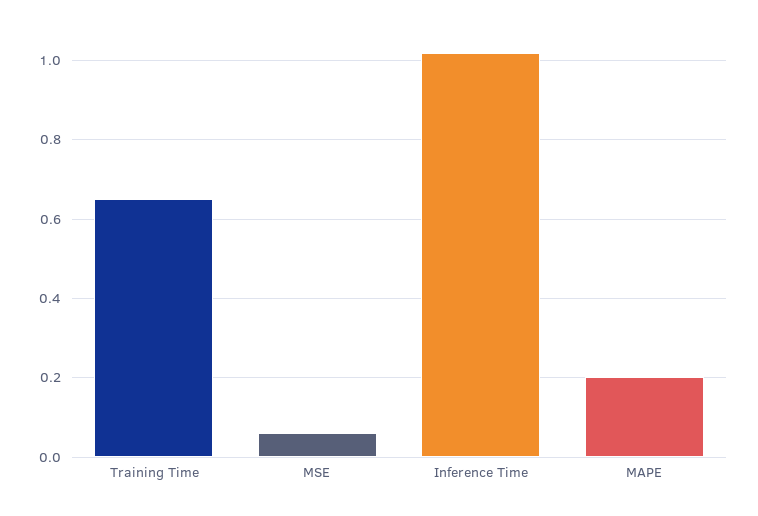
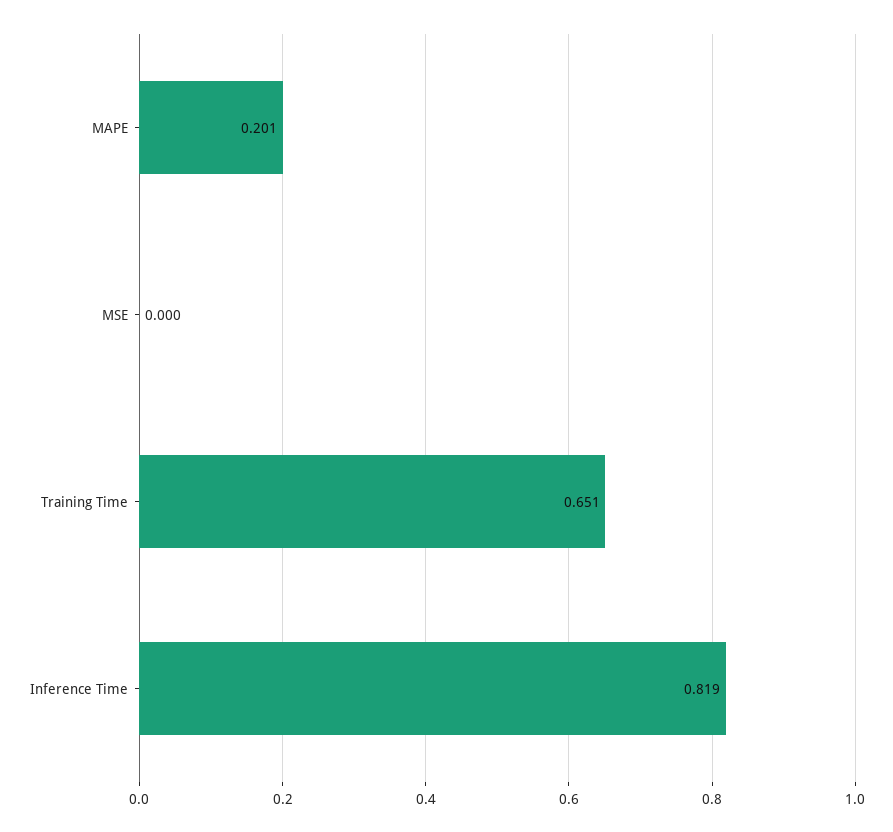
MSE: 0.06 -> 0
Inference Time: 1.02 -> 0.819

